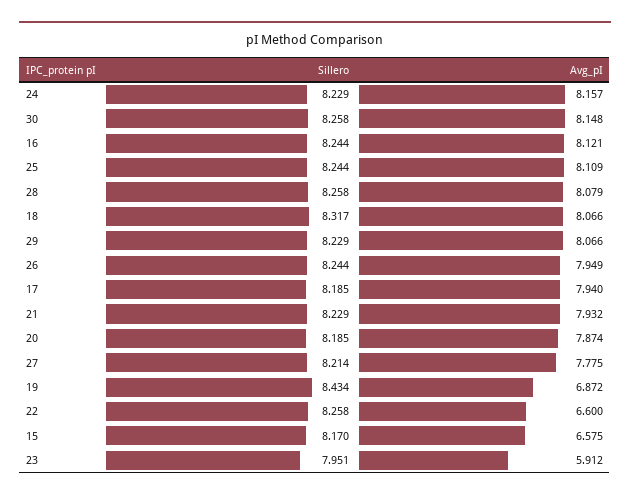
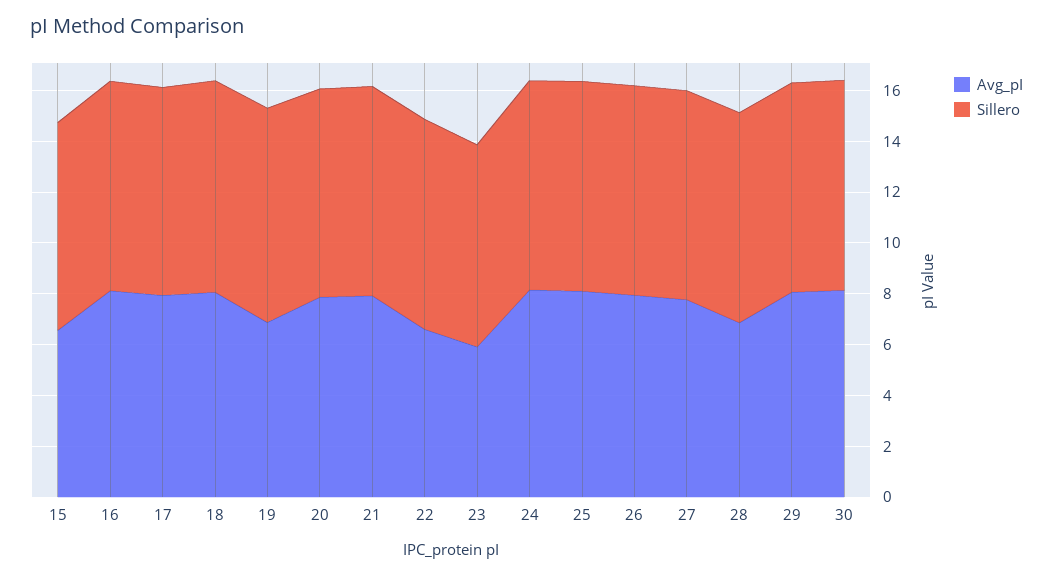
Avg_pI, 28: 8.079 -> 7

